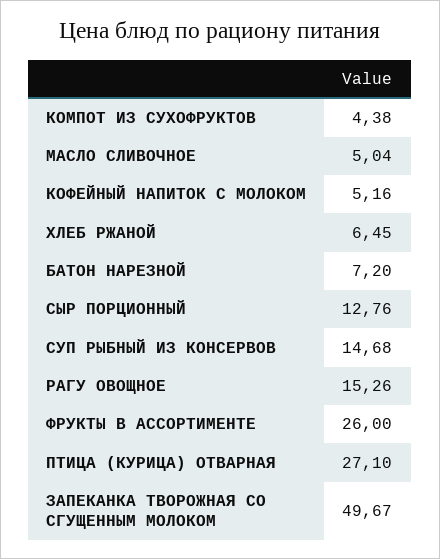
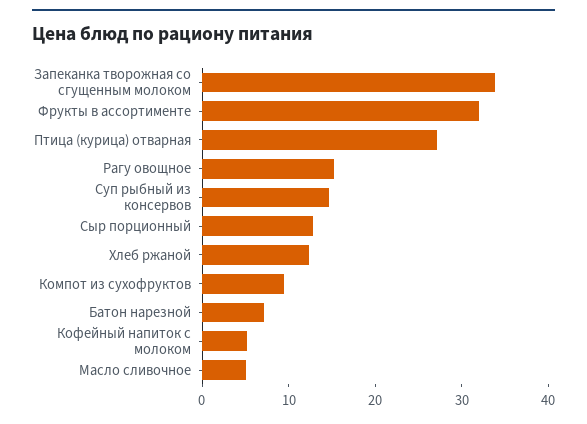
КОМПОТ ИЗ СУХОФРУКТОВ: 4.38 -> 10
ХЛЕБ РЖАНОЙ: 6.45 -> 12
ФРУКТЫ В АССОРТИМЕНТЕ: 26 -> 32
ЗАПЕКАНКА ТВОРОЖНАЯ СО СГУЩЕННЫМ МОЛОКОМ: 49.67 -> 34

